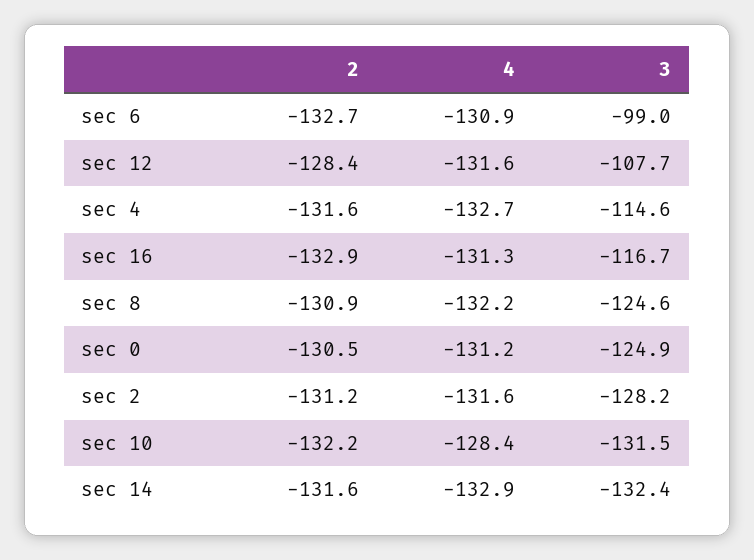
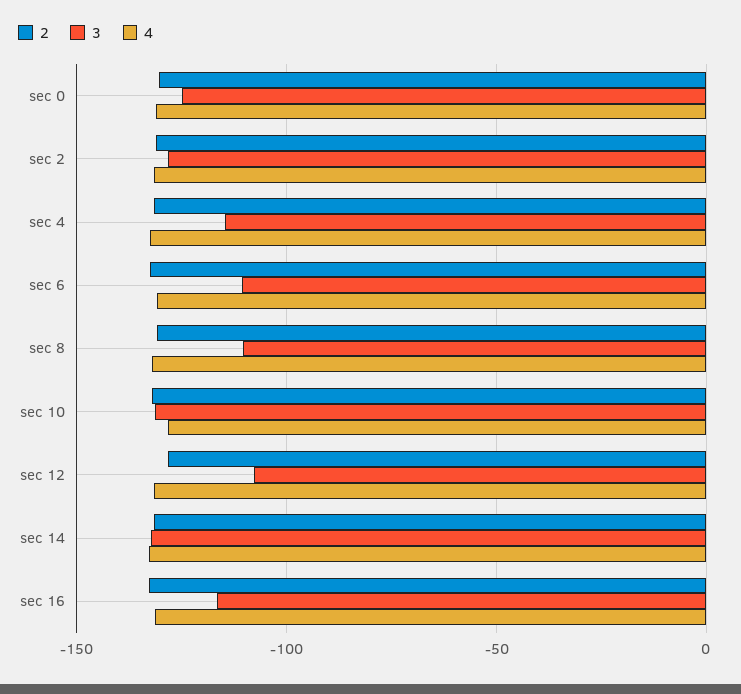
3, sec 6: -99 -> -110
3, sec 8: -124.6 -> -110

